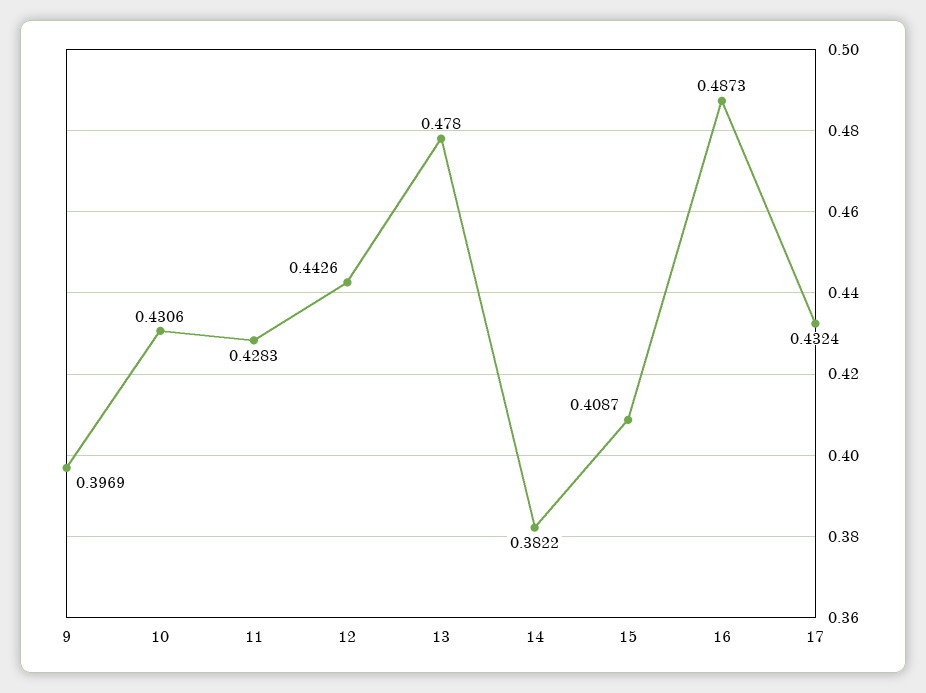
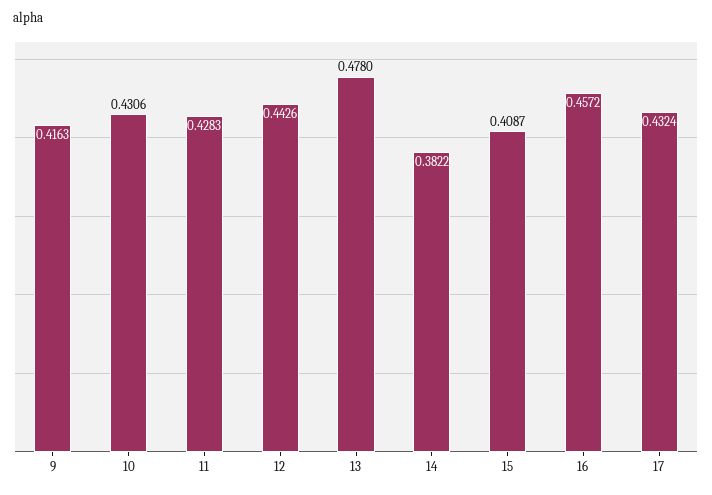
9: 0.3969 -> 0.4163
16: 0.4873 -> 0.4572

